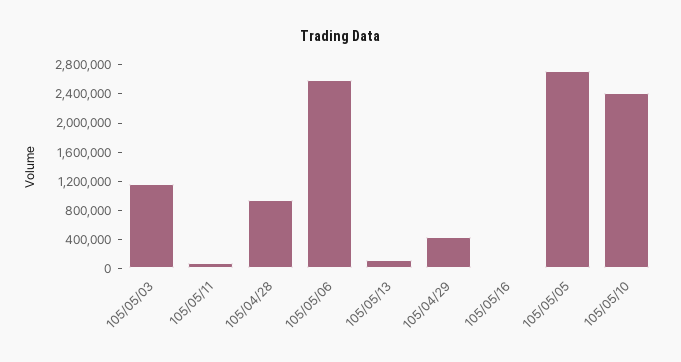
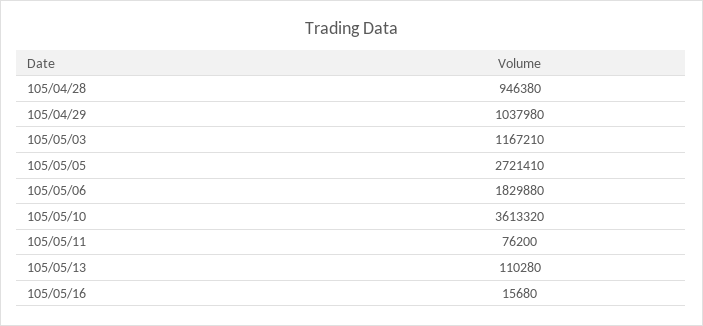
105/05/06: 2600000 -> 1829880
105/04/29: 400000 -> 1037980
105/05/10: 2400000 -> 3613320

